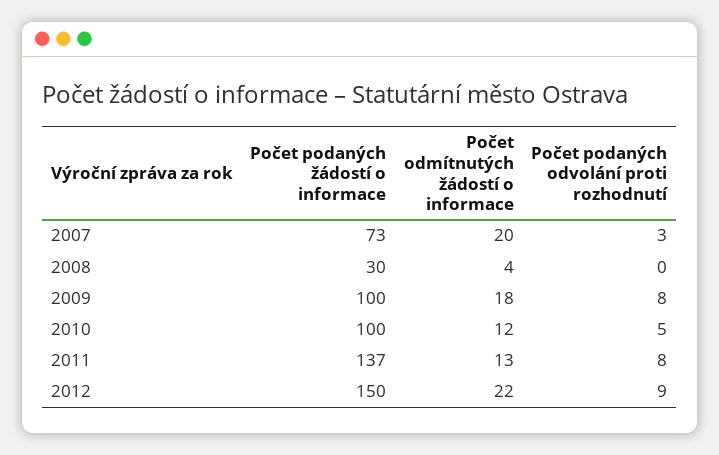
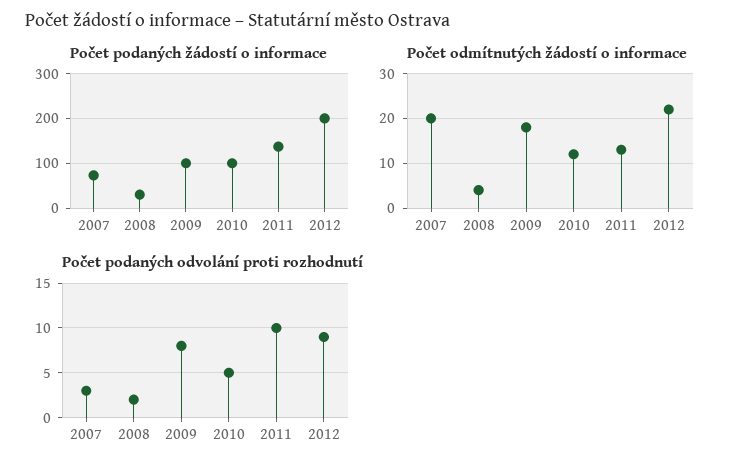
Počet podaných odvolání proti rozhodnutí, 2008: 0 -> 2
Počet podaných odvolání proti rozhodnutí, 2011: 8 -> 10
Počet podaných žádostí o informace, 2012: 150 -> 200

